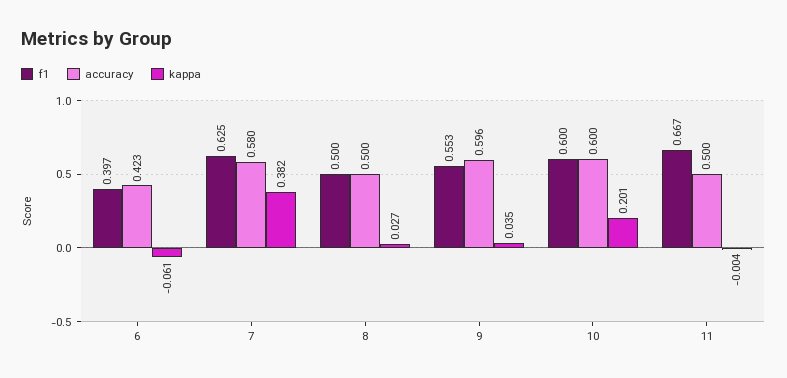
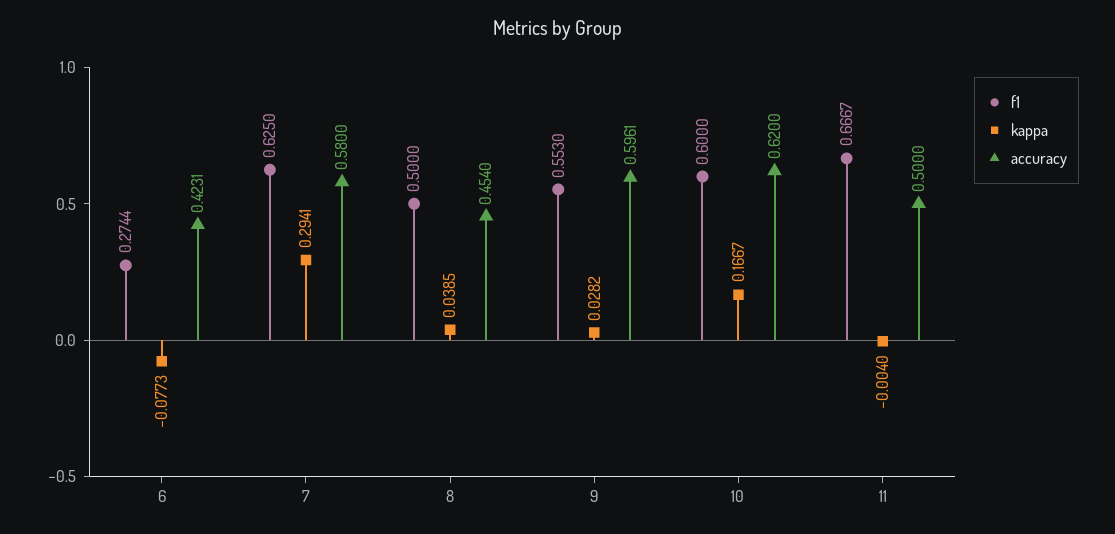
f1, 6: 0.397 -> 0.2744
kappa, 6: -0.061 -> -0.0773
kappa, 7: 0.382 -> 0.2941
accuracy, 8: 0.5 -> 0.454
kappa, 8: 0.027 -> 0.0385
kappa, 9: 0.035 -> 0.0282
accuracy, 10: 0.6 -> 0.62
kappa, 10: 0.201 -> 0.1667

